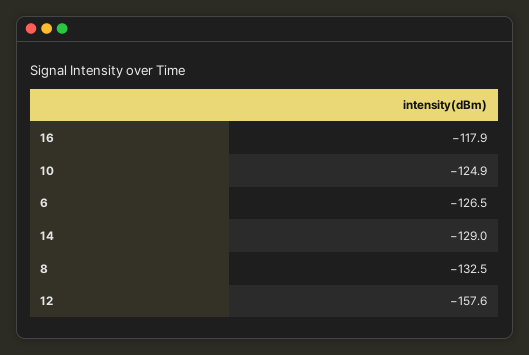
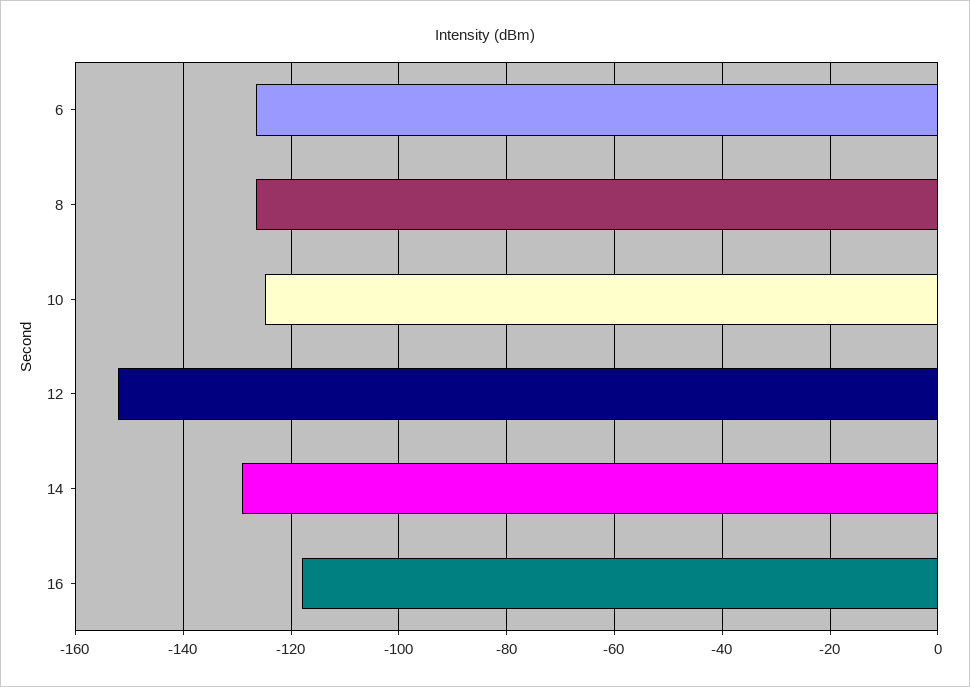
8: -132.5 -> -126
12: -157.6 -> -152

